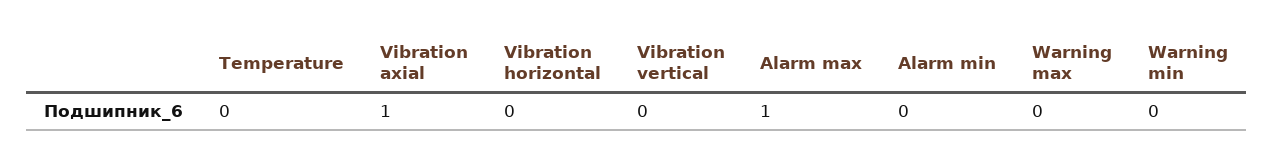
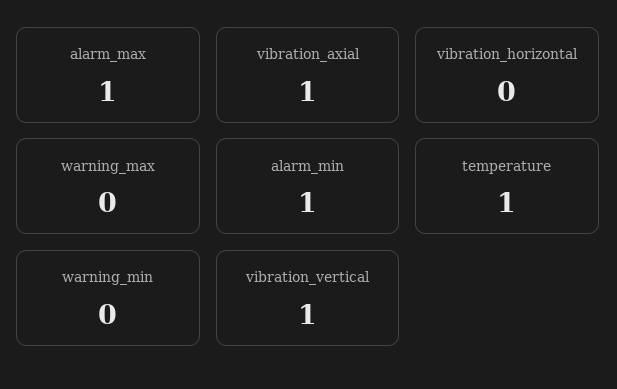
Temperature: 0 -> 1
Vibration vertical: 0 -> 1
Alarm min: 0 -> 1

